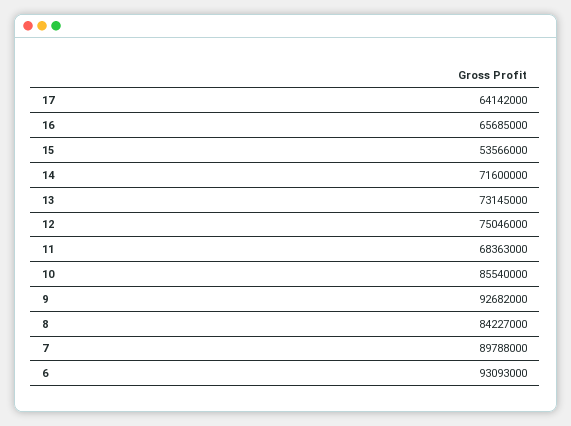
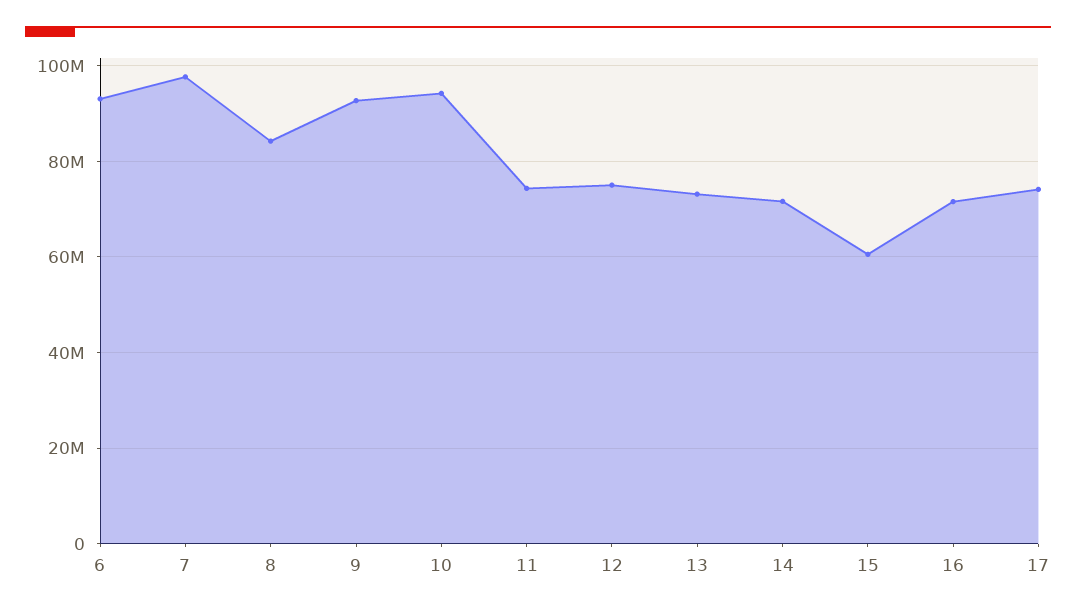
17: 64142000 -> 74000000
16: 65685000 -> 72000000
15: 53566000 -> 60000000
11: 68363000 -> 74000000
10: 85540000 -> 94000000
7: 89788000 -> 98000000

